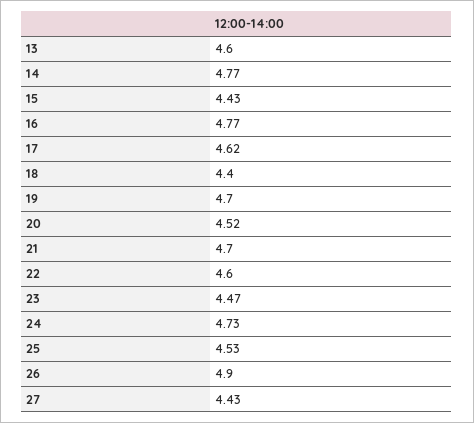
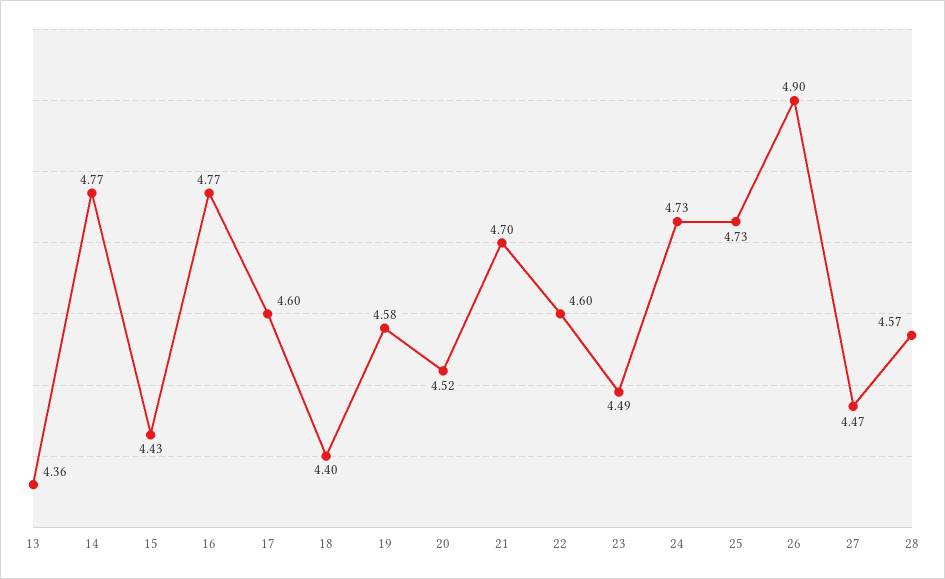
13: 4.6 -> 4.36
17: 4.62 -> 4.6
19: 4.7 -> 4.58
23: 4.47 -> 4.49
25: 4.53 -> 4.73
27: 4.43 -> 4.47
28: none -> 4.57

